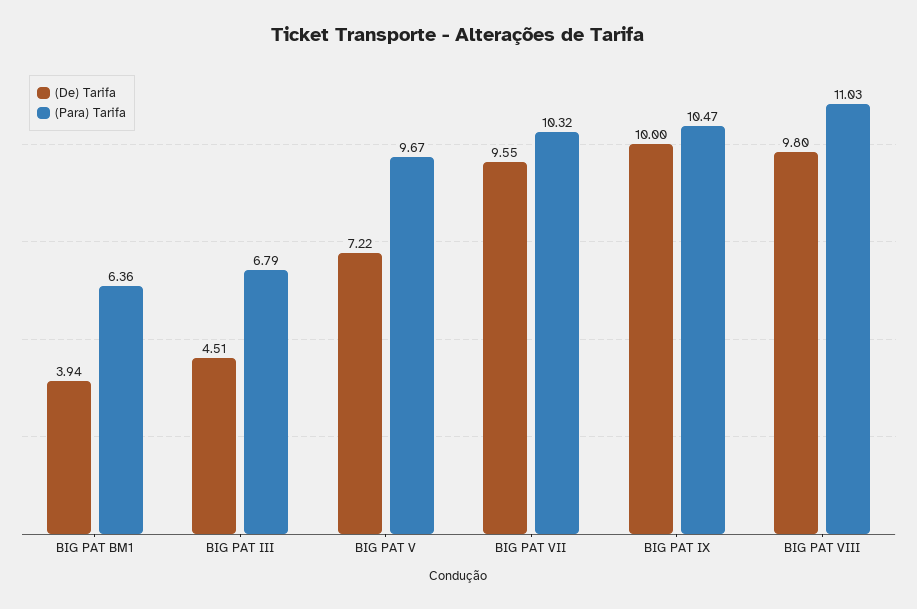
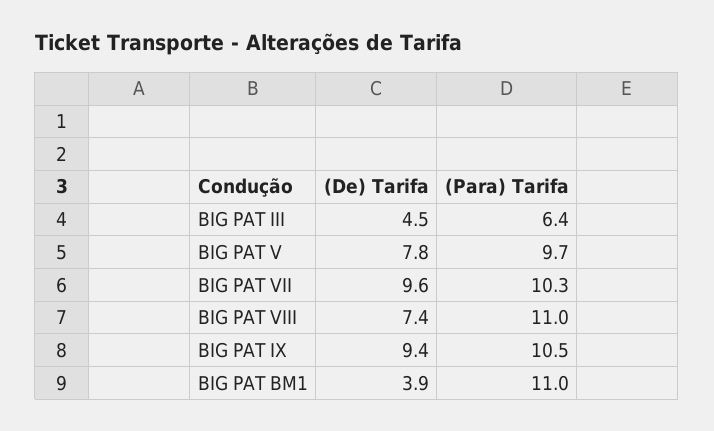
(Para) Tarifa, BIG PAT BM1: 6.36 -> 11
(Para) Tarifa, BIG PAT III: 6.79 -> 6.4
(De) Tarifa, BIG PAT V: 7.22 -> 7.8
(De) Tarifa, BIG PAT IX: 10 -> 9.4
(De) Tarifa, BIG PAT VIII: 9.8 -> 7.4

